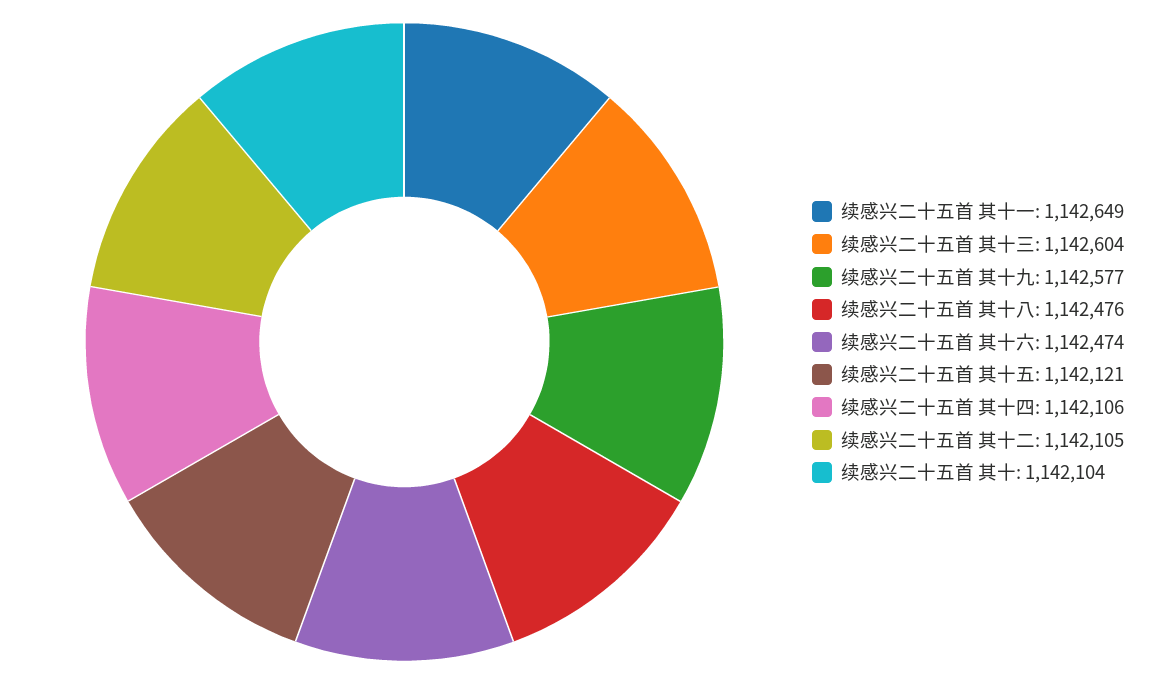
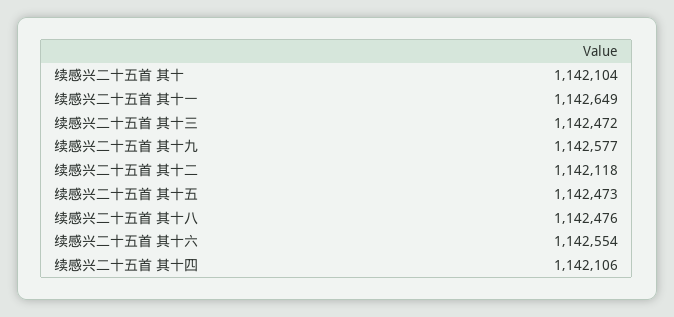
续感兴二十五首 其十三: 1142604 -> 1142472
续感兴二十五首 其十六: 1142474 -> 1142554
续感兴二十五首 其十五: 1142121 -> 1142473
续感兴二十五首 其十二: 1142105 -> 1142118

